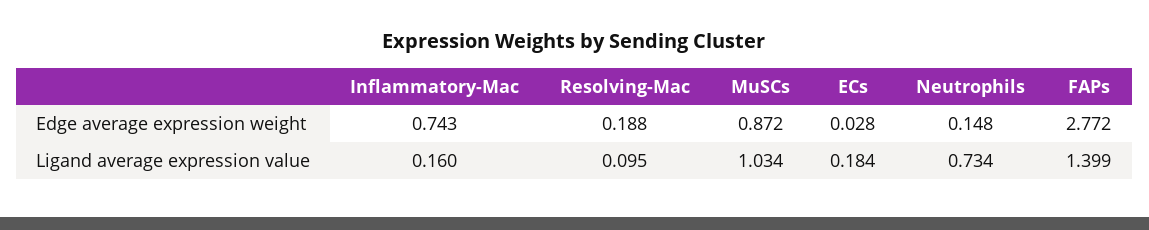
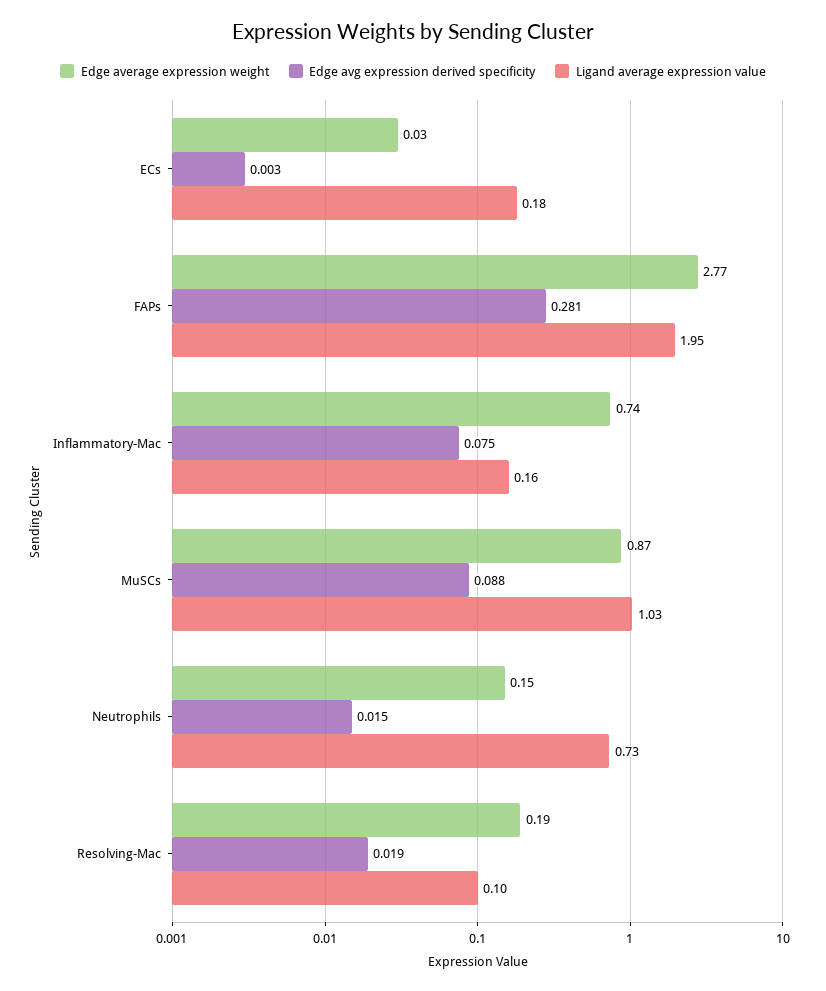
Ligand average expression value, FAPs: 1.399 -> 1.95
Edge avg expression derived specificity, ECs: none -> 0.003
Edge avg expression derived specificity, FAPs: none -> 0.281
Edge avg expression derived specificity, Inflammatory-Mac: none -> 0.075
Edge avg expression derived specificity, MuSCs: none -> 0.088
Edge avg expression derived specificity, Neutrophils: none -> 0.015
Edge avg expression derived specificity, Resolving-Mac: none -> 0.019

